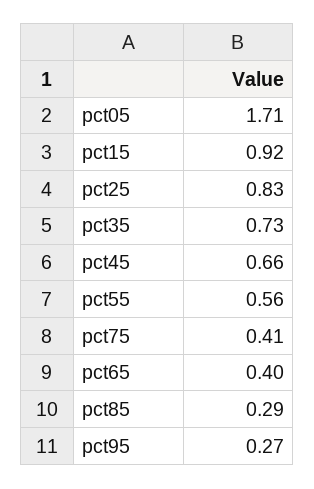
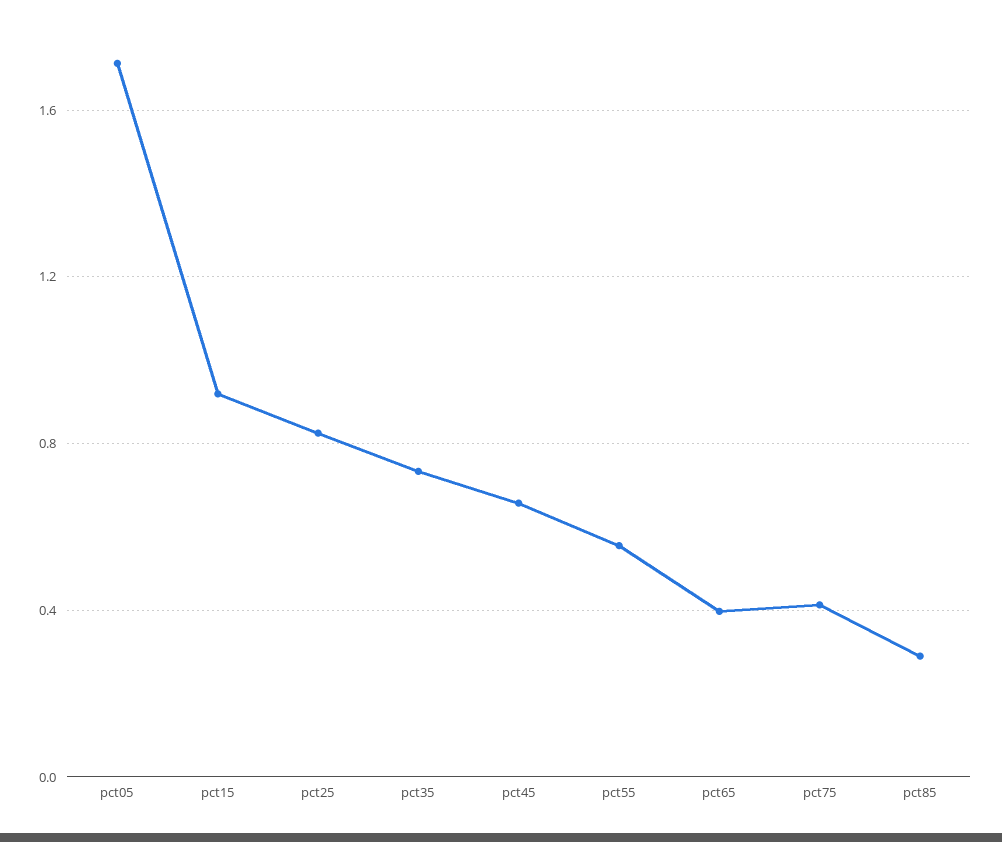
pct95: 0.27 -> none

